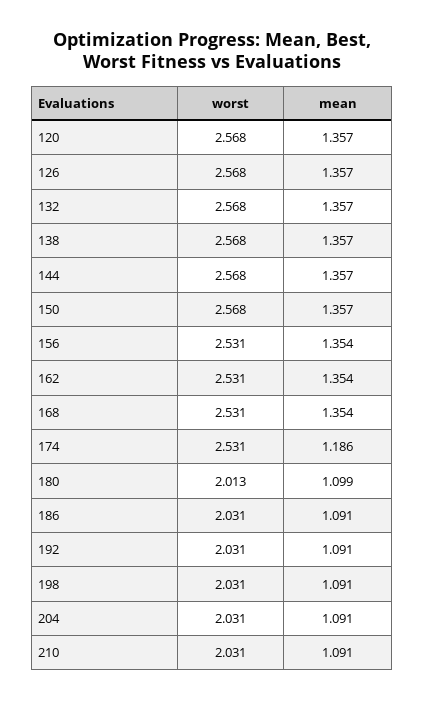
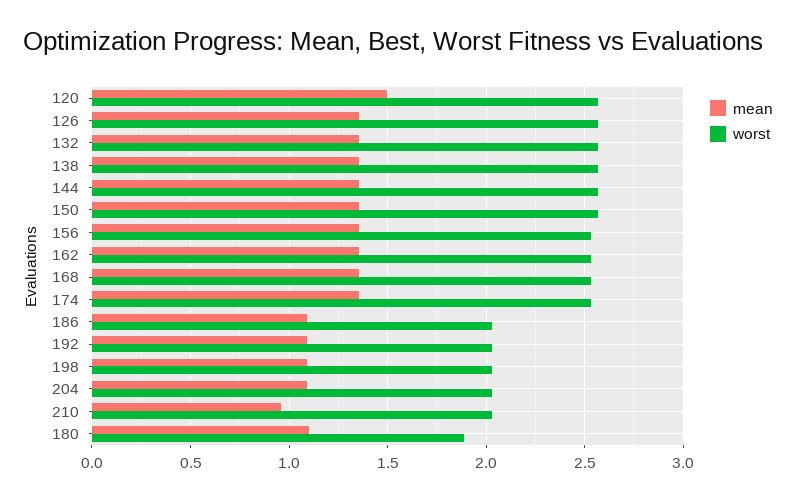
mean, 120: 1.357 -> 1.5
mean, 174: 1.186 -> 1.35
worst, 180: 2.013 -> 1.9
mean, 210: 1.091 -> 0.95

